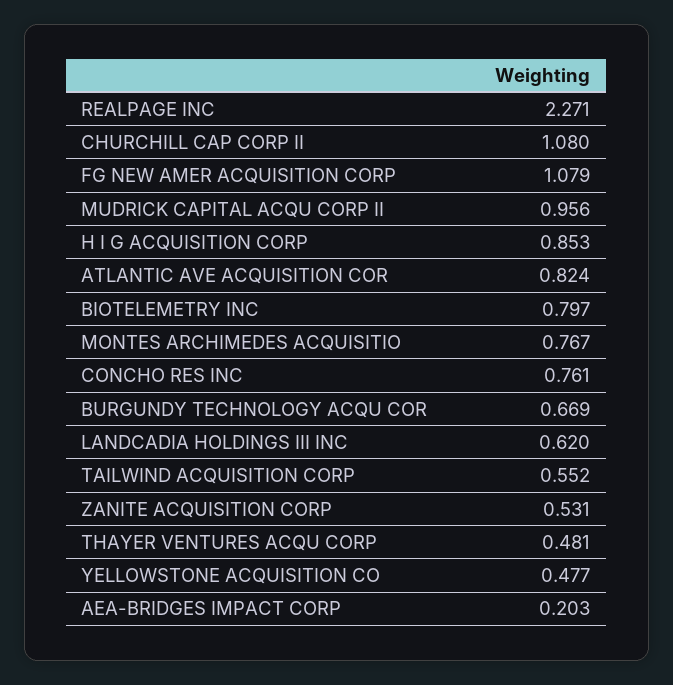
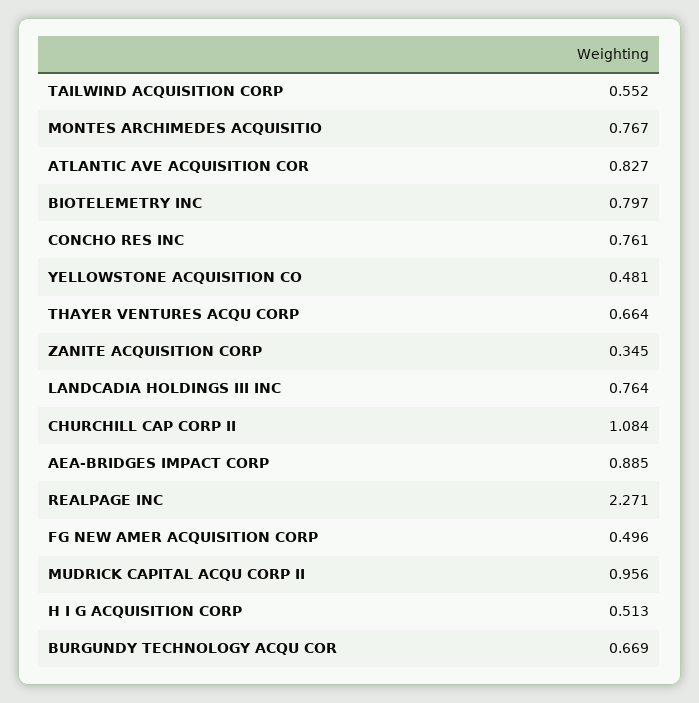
CHURCHILL CAP CORP II: 1.08 -> 1.084
FG NEW AMER ACQUISITION CORP: 1.079 -> 0.496
H I G ACQUISITION CORP: 0.853 -> 0.513
ATLANTIC AVE ACQUISITION COR: 0.824 -> 0.827
LANDCADIA HOLDINGS III INC: 0.62 -> 0.764
ZANITE ACQUISITION CORP: 0.531 -> 0.345
THAYER VENTURES ACQU CORP: 0.481 -> 0.664
YELLOWSTONE ACQUISITION CO: 0.477 -> 0.481
AEA-BRIDGES IMPACT CORP: 0.203 -> 0.885

